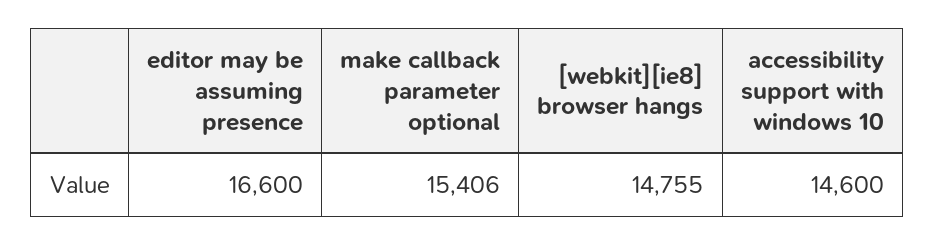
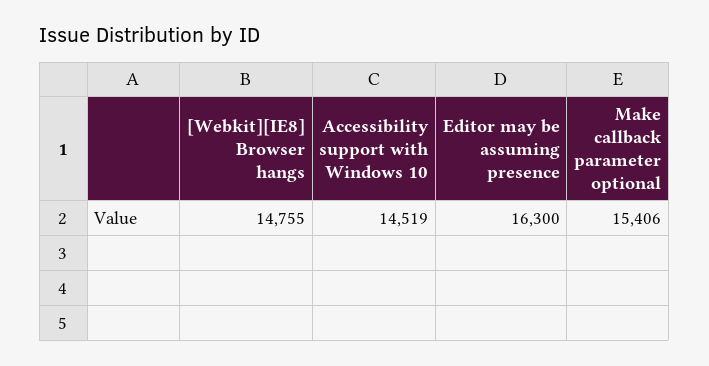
editor may be assuming presence: 16600 -> 16300
accessibility support with windows 10: 14600 -> 14519

